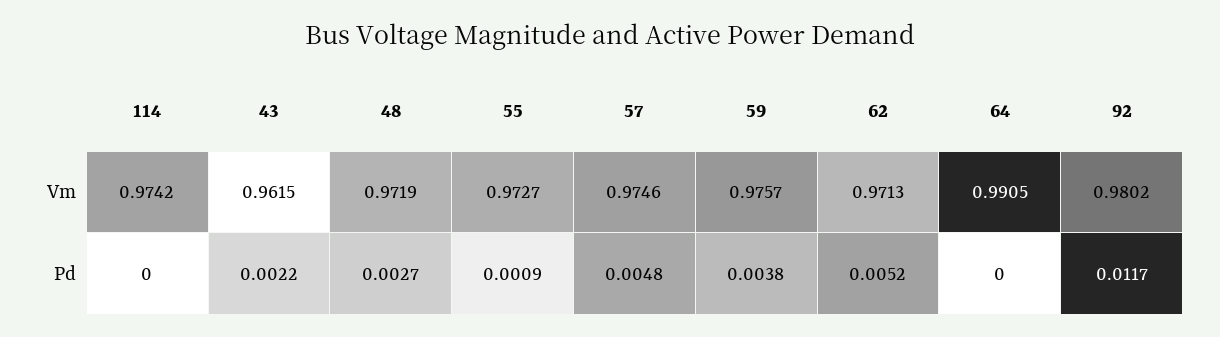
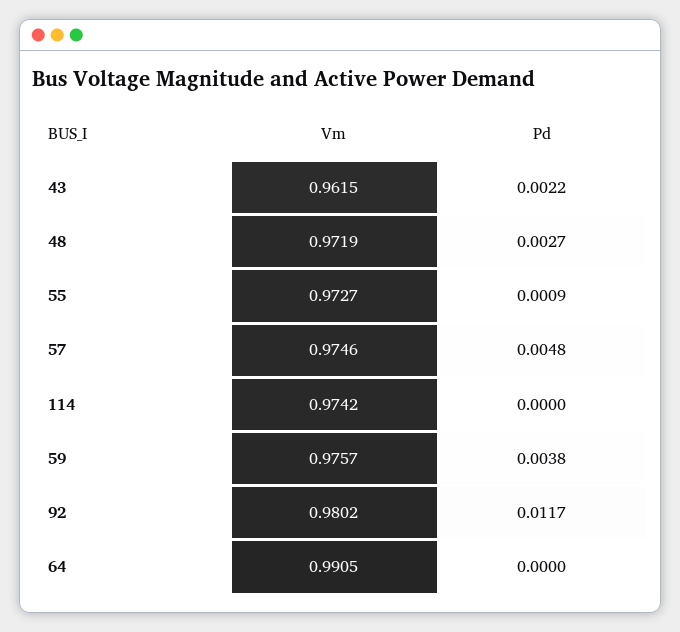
62, Vm: 0.9713 -> none
62, Pd: 0.0052 -> none

